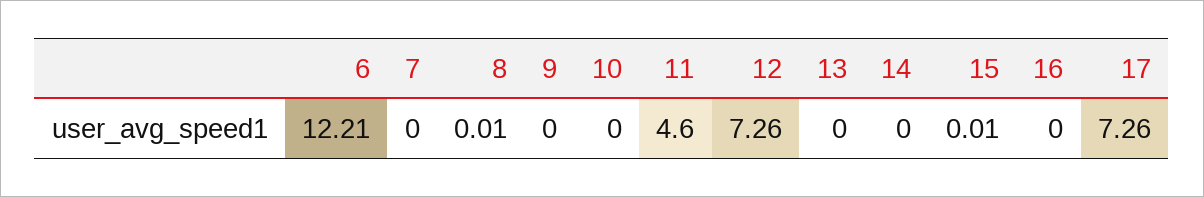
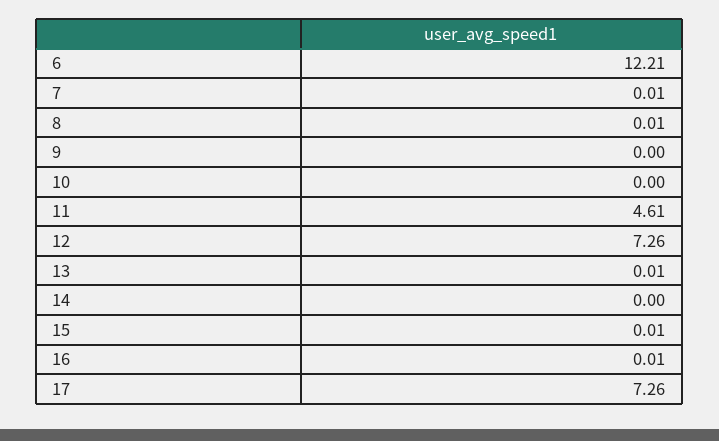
7: 0 -> 0.01
11: 4.6 -> 4.61
13: 0 -> 0.01
16: 0 -> 0.01

